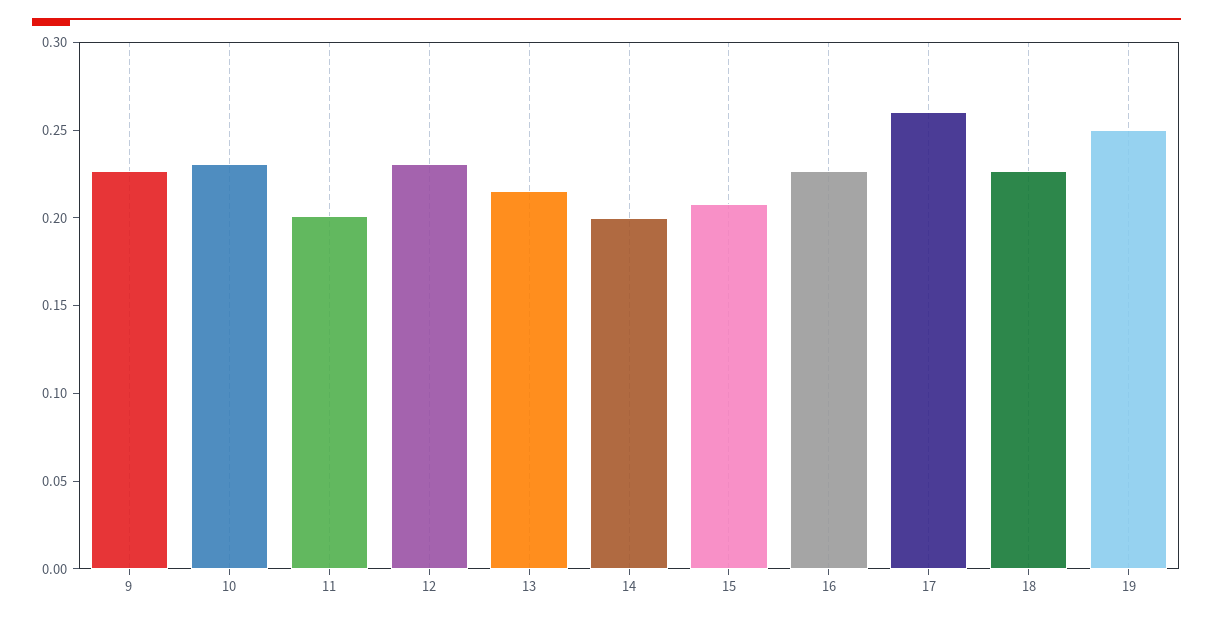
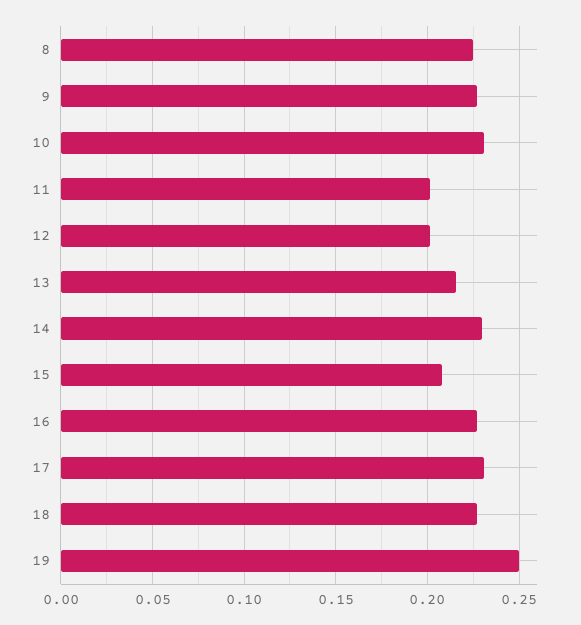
12: 0.23 -> 0.2
14: 0.2 -> 0.23
17: 0.26 -> 0.23
8: none -> 0.225

